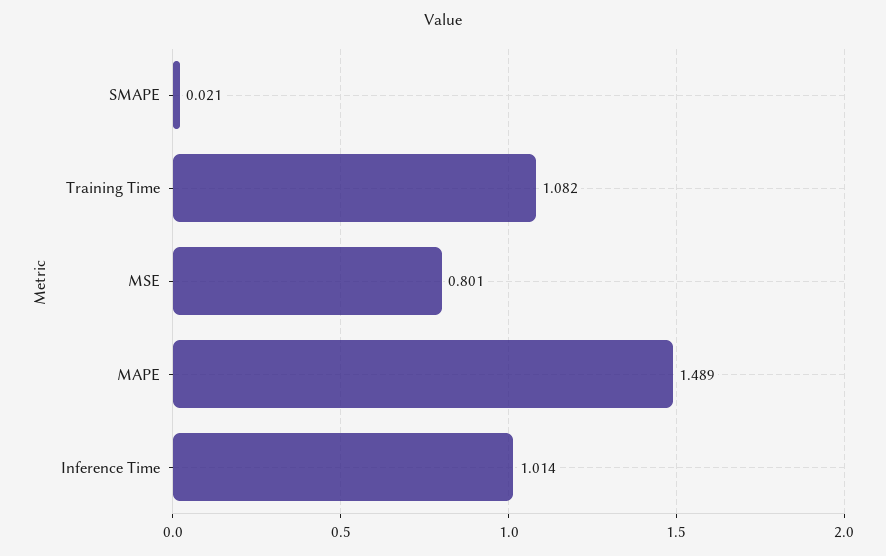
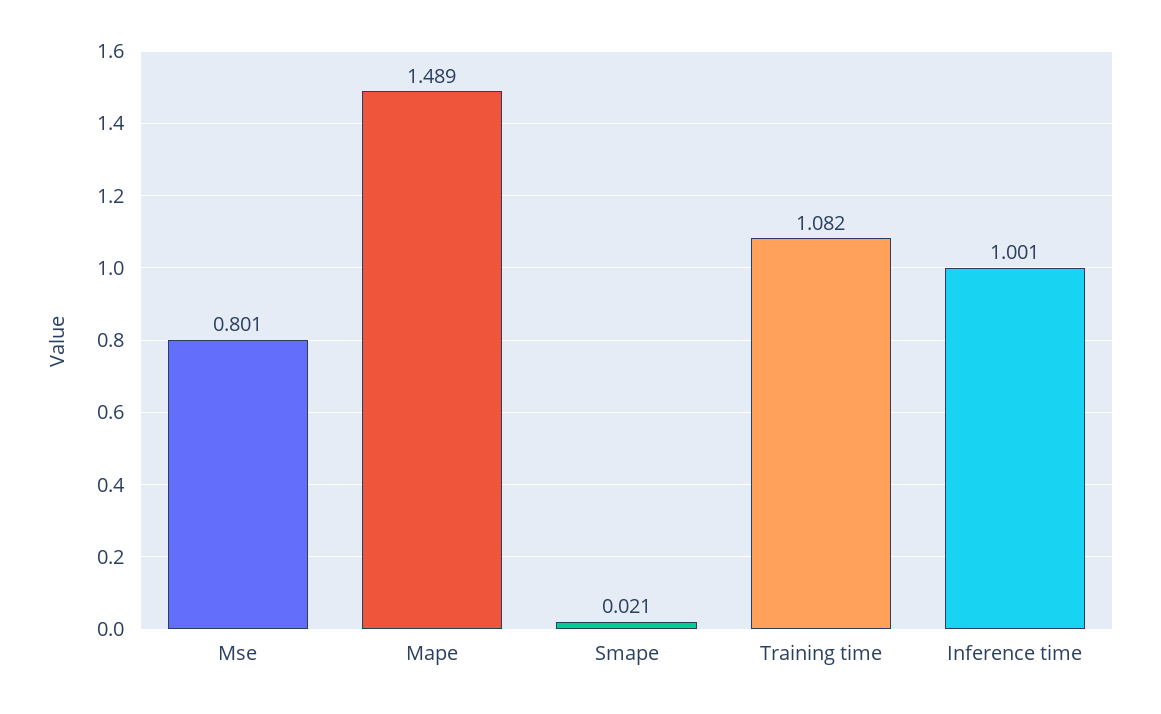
Inference Time: 1.014 -> 1.001

